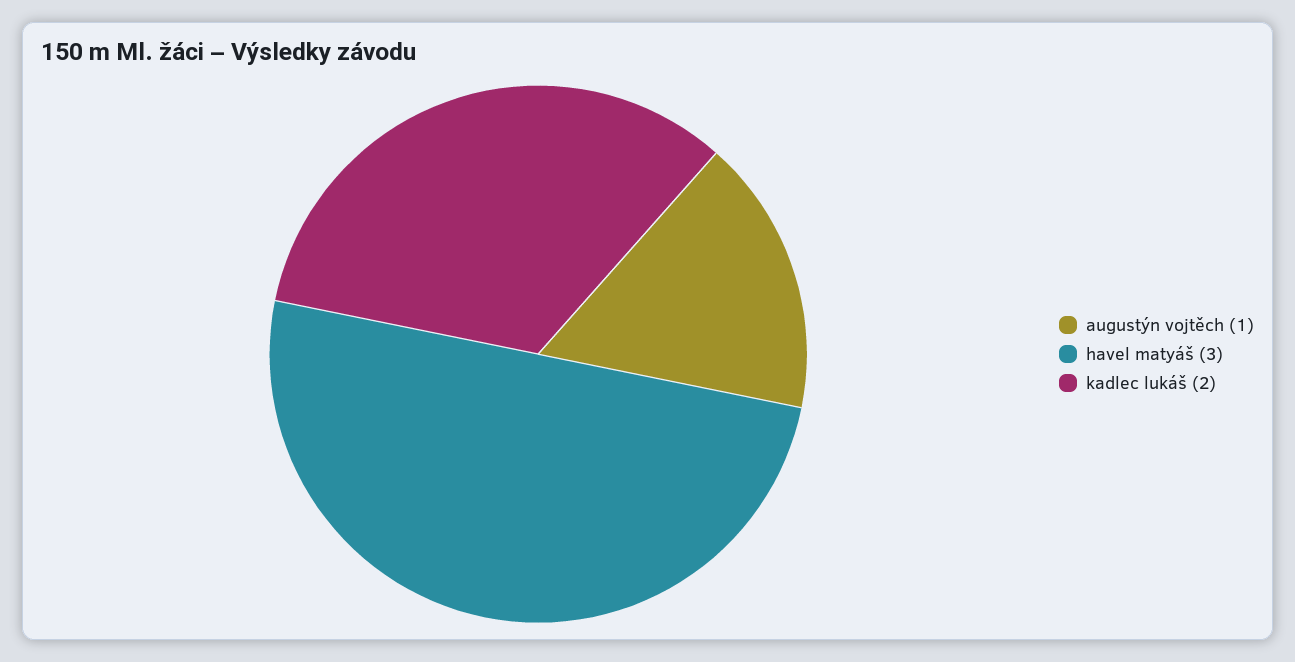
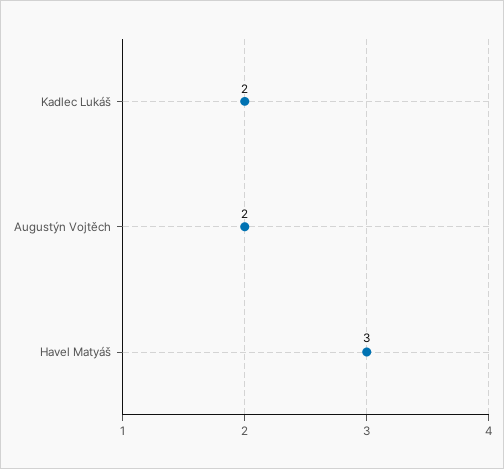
augustýn vojtěch: 1 -> 2

